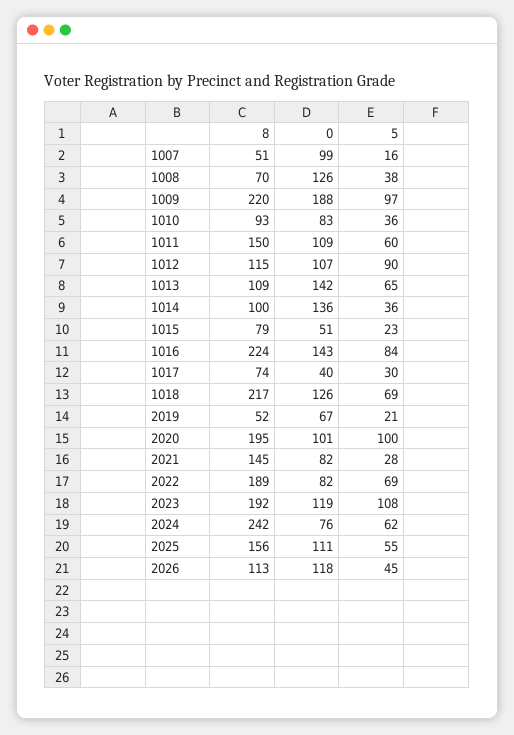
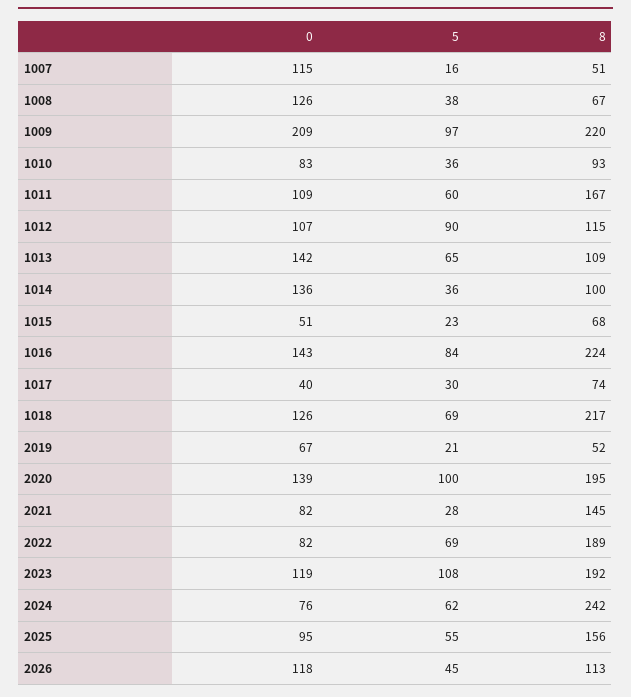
0, 1007: 99 -> 115
8, 1008: 70 -> 67
0, 1009: 188 -> 209
8, 1011: 150 -> 167
8, 1015: 79 -> 68
0, 2020: 101 -> 139
0, 2025: 111 -> 95

